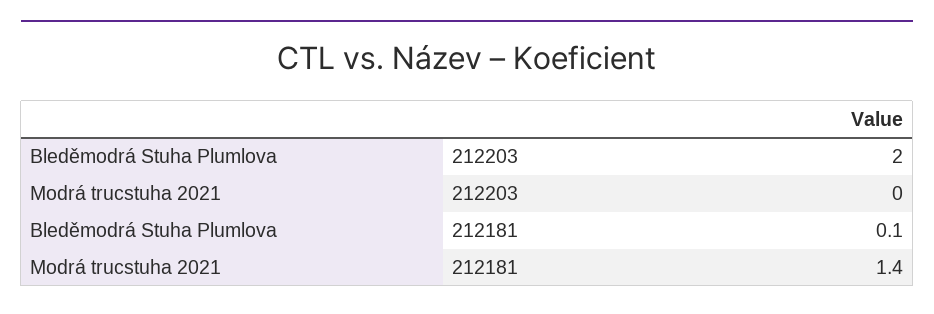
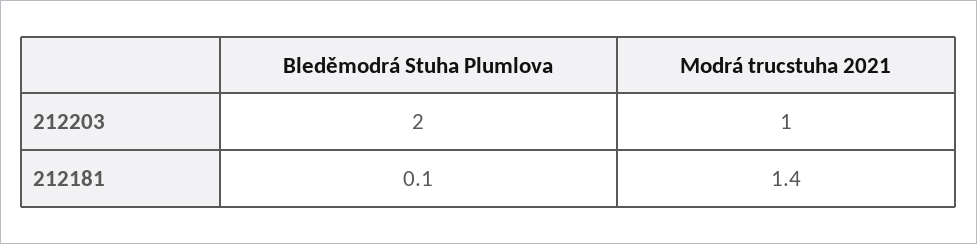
Modrá trucstuha 2021, 212203: 0 -> 1

